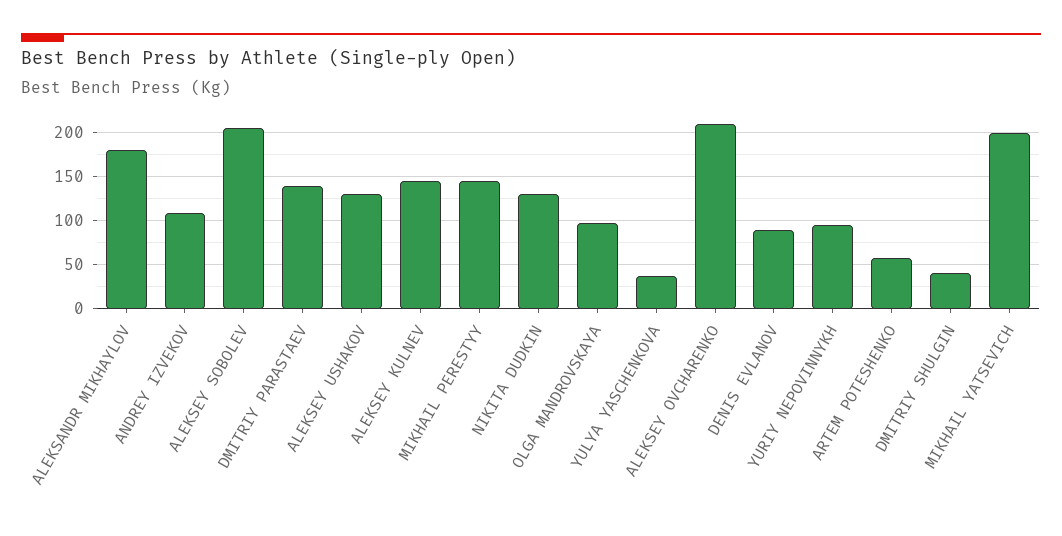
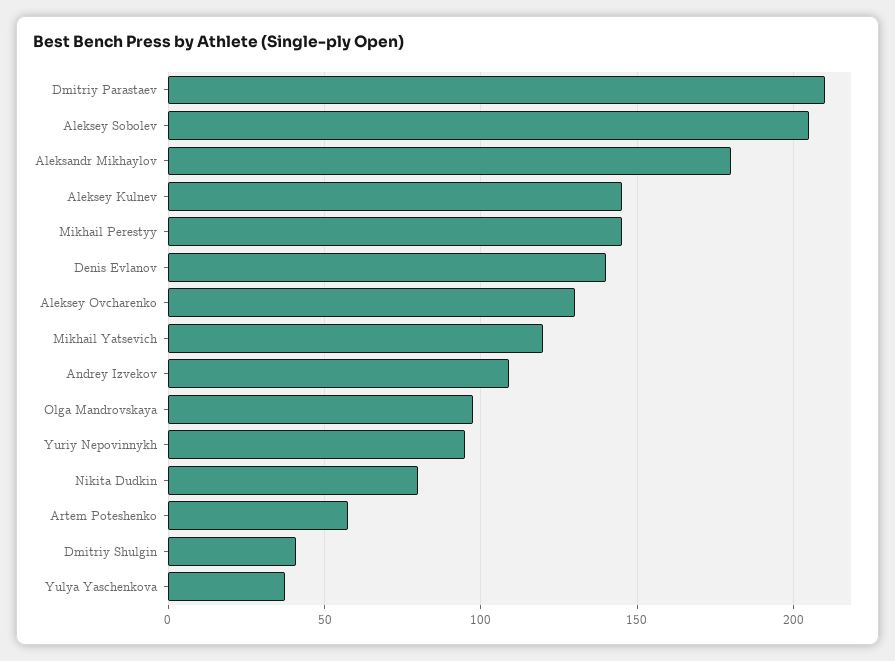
DMITRIY PARASTAEV: 140 -> 210
ALEKSEY USHAKOV: 130 -> none
NIKITA DUDKIN: 130 -> 80
ALEKSEY OVCHARENKO: 210 -> 130
DENIS EVLANOV: 90 -> 140
MIKHAIL YATSEVICH: 200 -> 120

